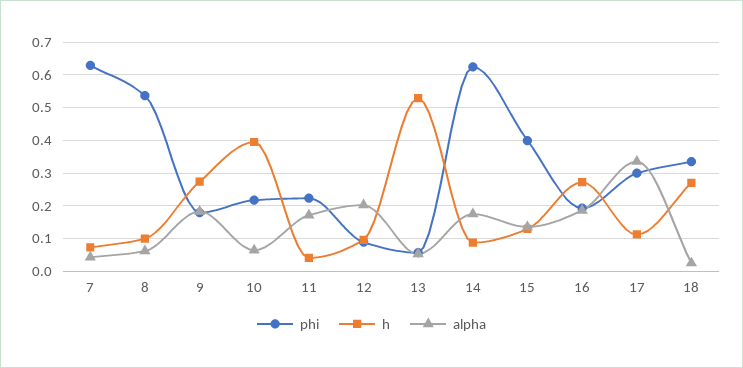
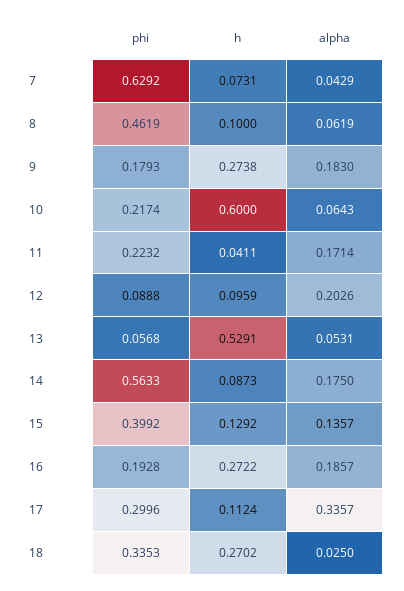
phi, 8: 0.54 -> 0.4619
h, 10: 0.4 -> 0.6
phi, 14: 0.62 -> 0.5633

